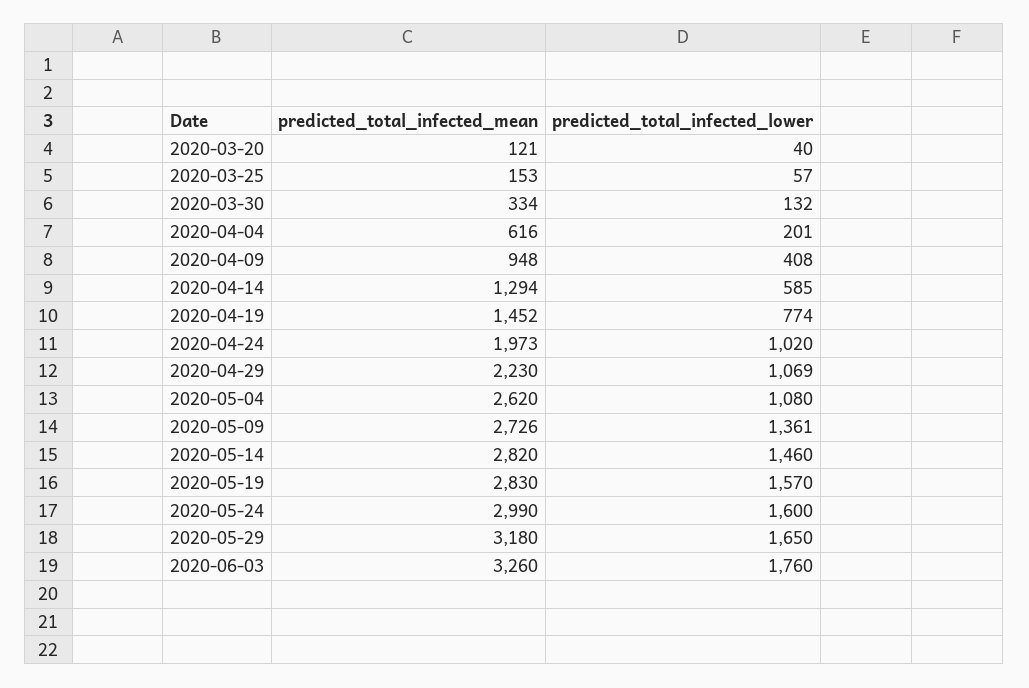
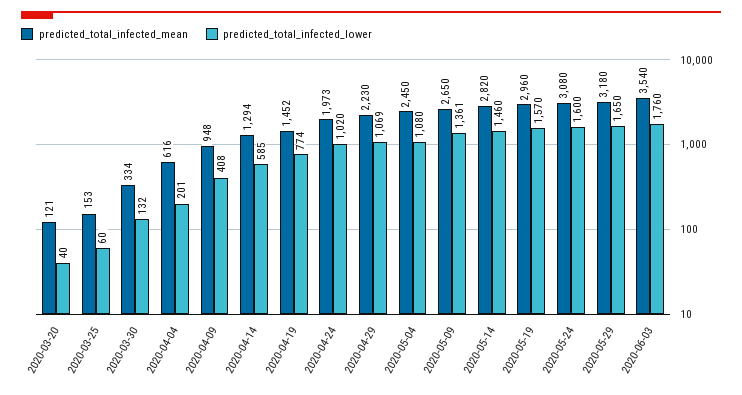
predicted_total_infected_lower, 2020-03-25: 57 -> 60
predicted_total_infected_mean, 2020-05-04: 2620 -> 2450
predicted_total_infected_mean, 2020-05-09: 2726 -> 2650
predicted_total_infected_mean, 2020-05-19: 2830 -> 2960
predicted_total_infected_mean, 2020-05-24: 2990 -> 3080
predicted_total_infected_mean, 2020-06-03: 3260 -> 3540

